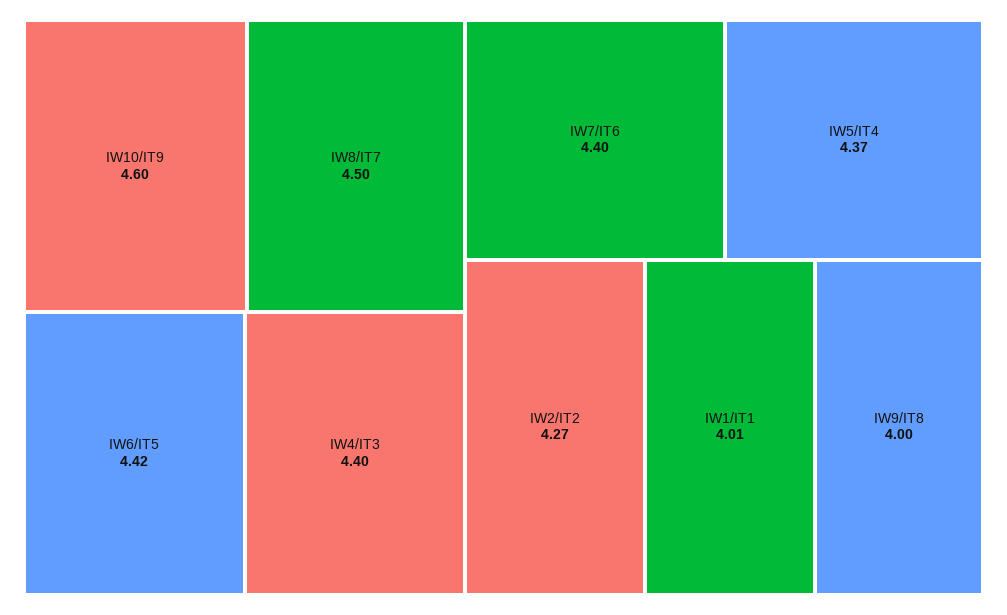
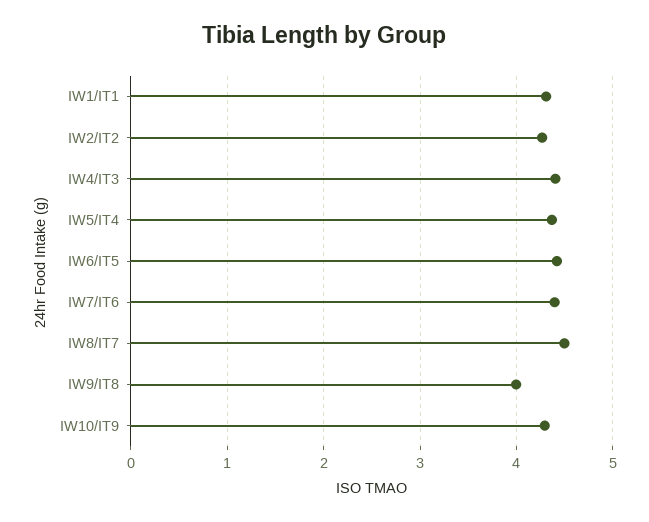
IW10/IT9: 4.6 -> 4.3
IW1/IT1: 4.01 -> 4.3

